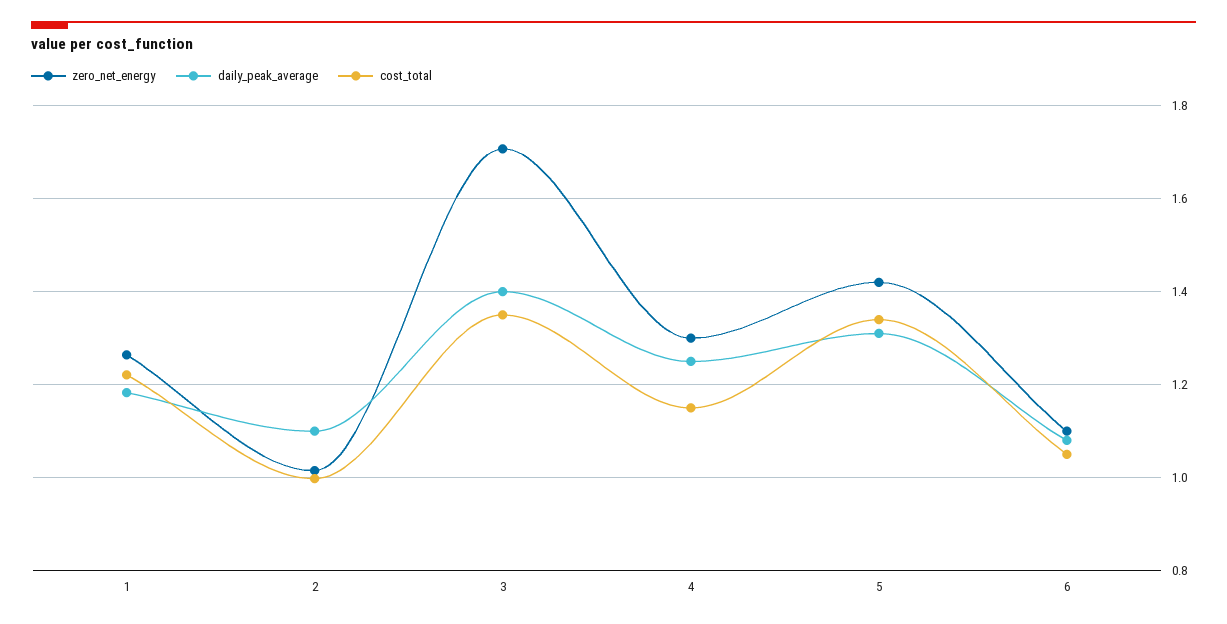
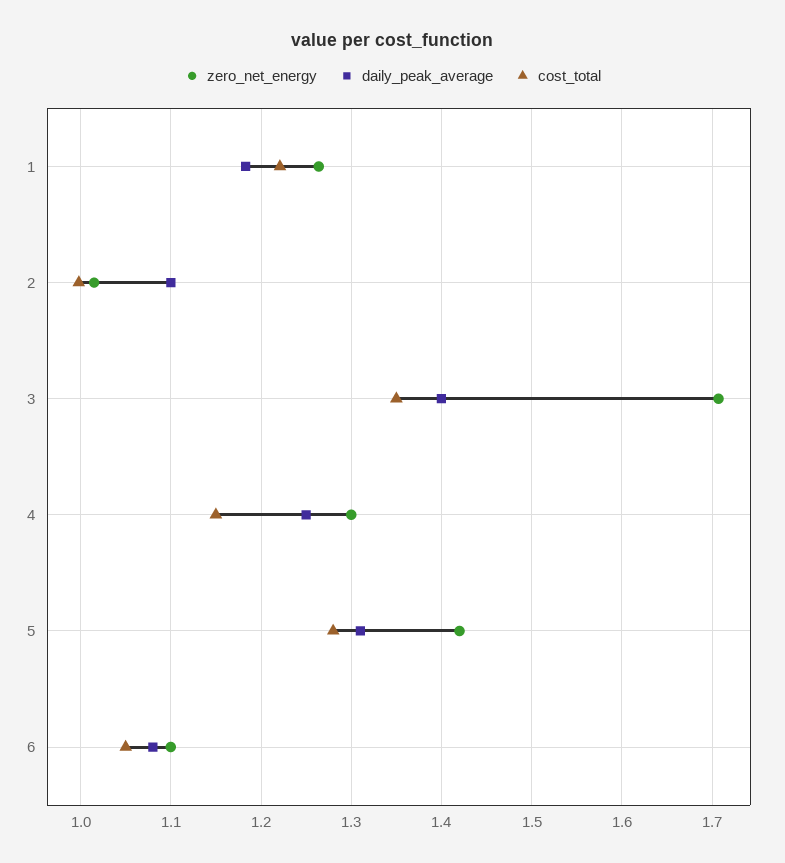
cost_total, 5: 1.34 -> 1.28

